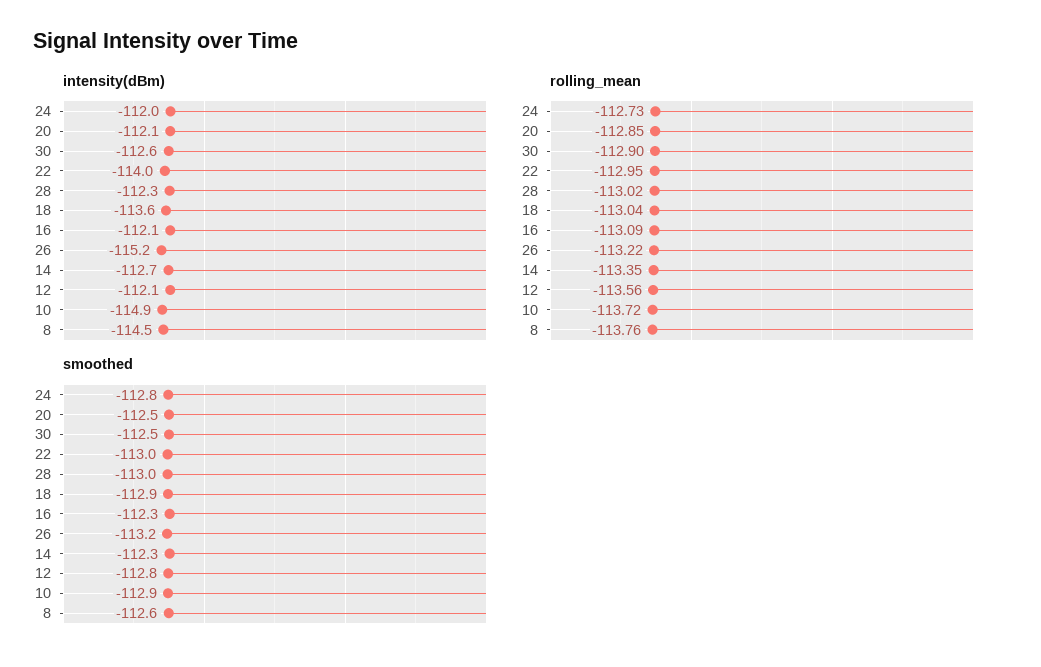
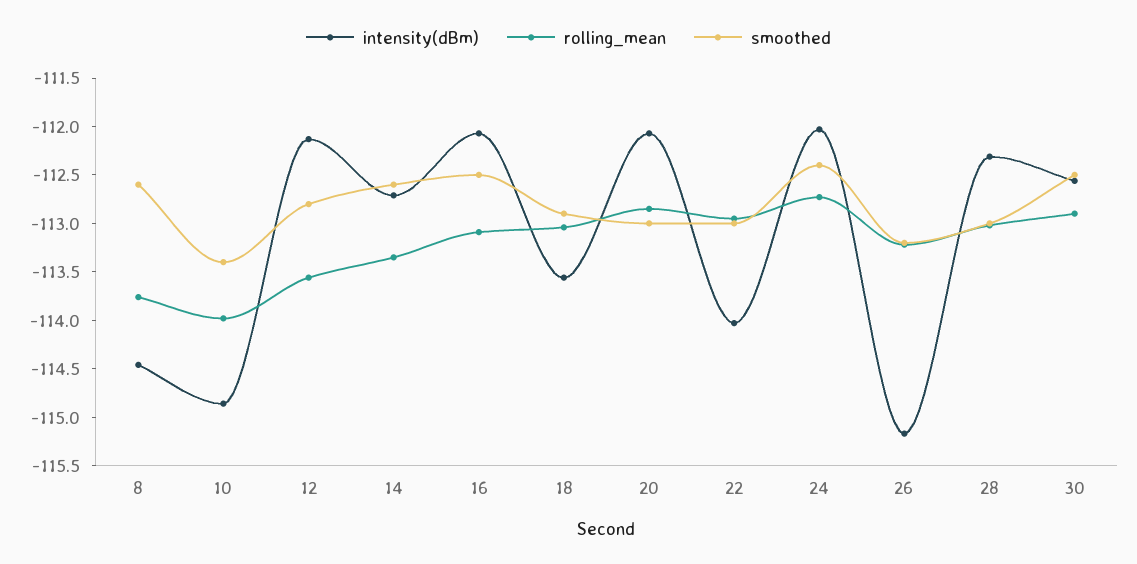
rolling_mean, 10: -113.72 -> -114
smoothed, 24: -112.8 -> -112.4
smoothed, 20: -112.5 -> -113
smoothed, 16: -112.3 -> -112.5
smoothed, 14: -112.3 -> -112.6
smoothed, 10: -112.9 -> -113.4

